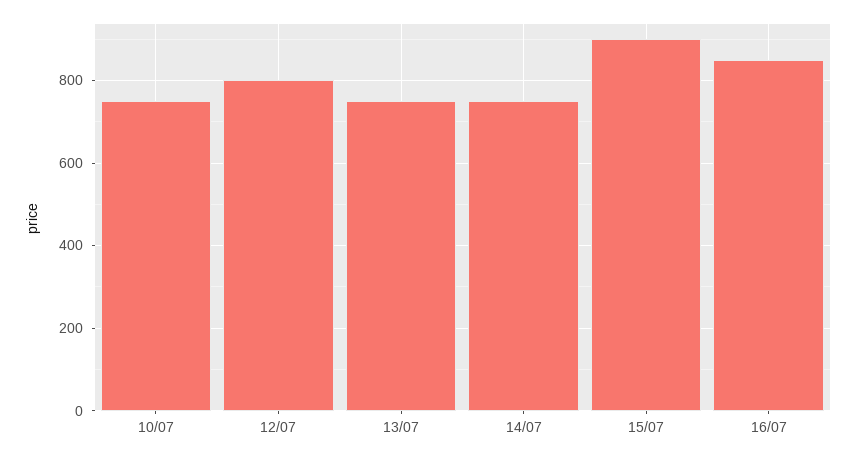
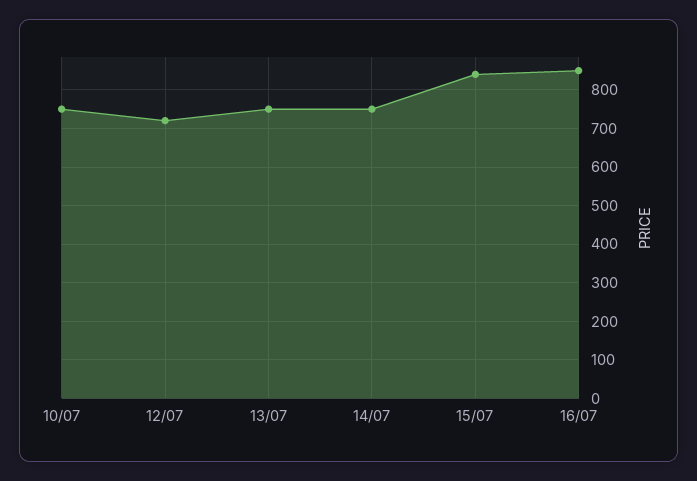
12/07: 800 -> 720
15/07: 900 -> 840

